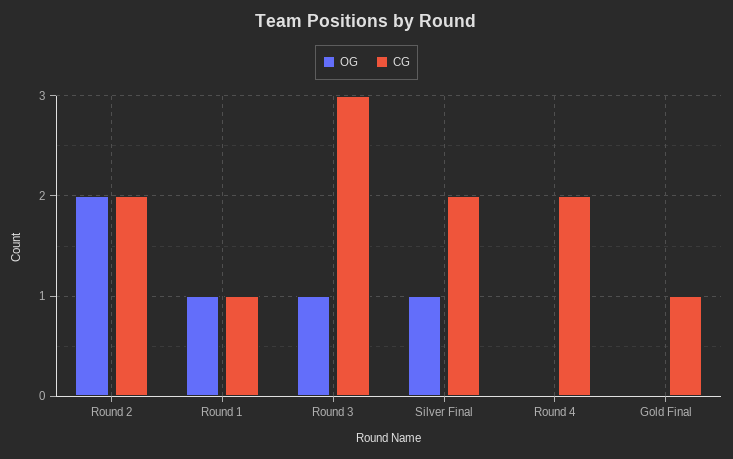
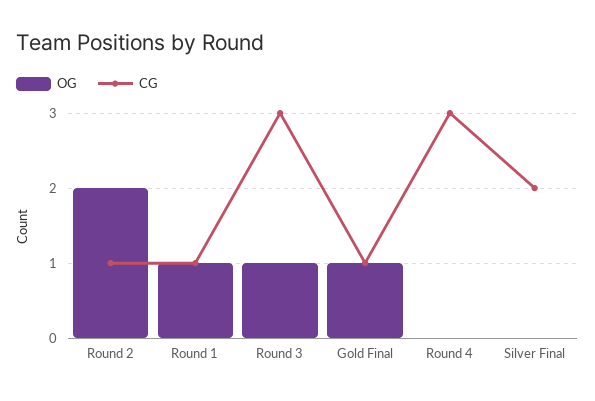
CG, Round 2: 2 -> 1
OG, Silver Final: 1 -> 0
CG, Round 4: 2 -> 3
OG, Gold Final: 0 -> 1

